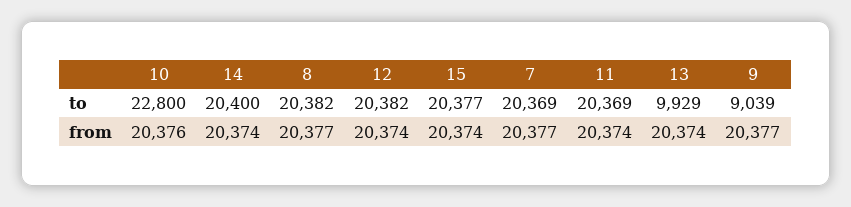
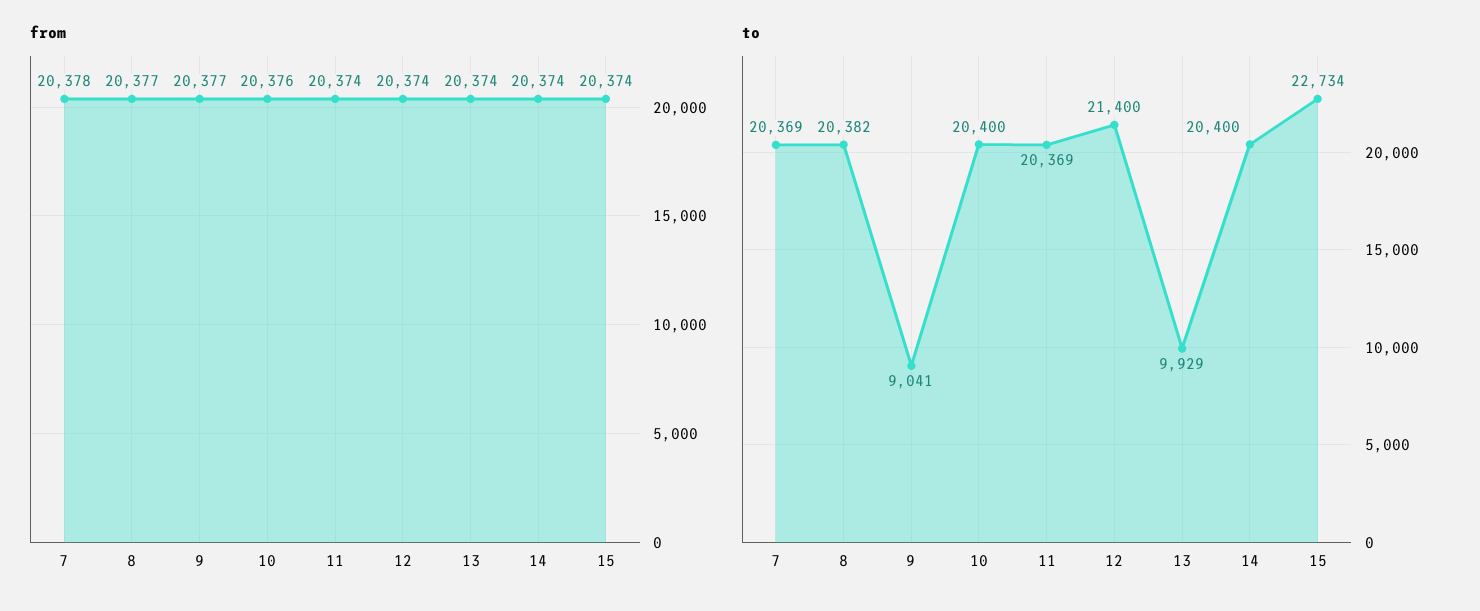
to, 10: 22800 -> 20400
to, 12: 20382 -> 21400
to, 15: 20377 -> 22734
to, 9: 9039 -> 9041
from, 7: 20377 -> 20378

